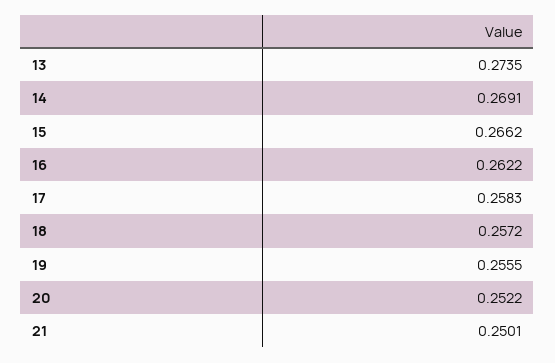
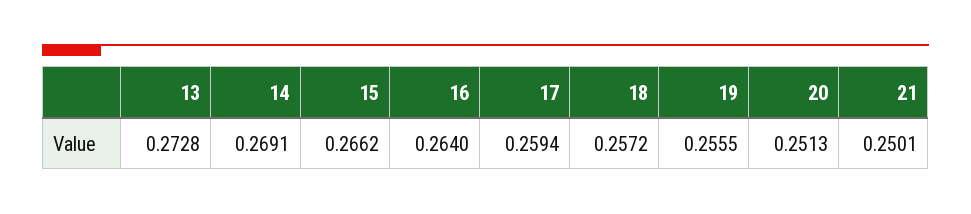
13: 0.2735 -> 0.2728
16: 0.2622 -> 0.264
17: 0.2583 -> 0.2594
20: 0.2522 -> 0.2513

